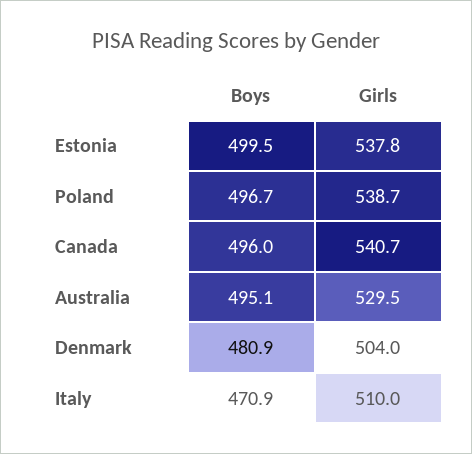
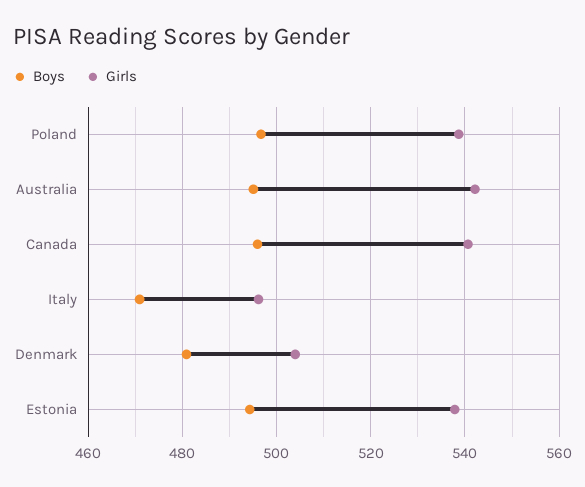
Boys, Estonia: 499.5 -> 494
Girls, Australia: 529.5 -> 542
Girls, Italy: 510 -> 496

